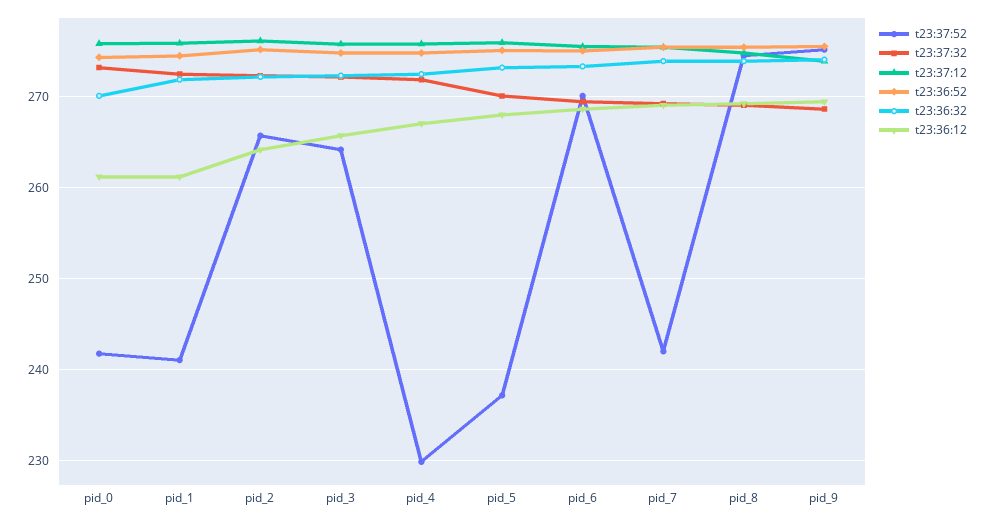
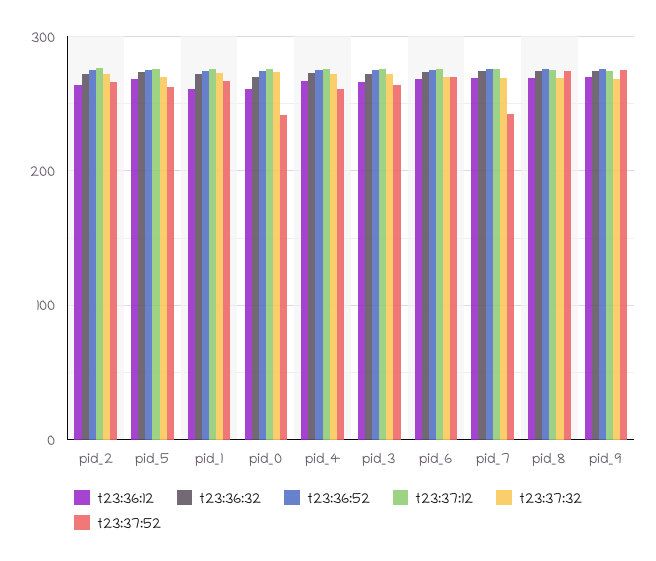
t23:37:52, pid_1: 241 -> 270
t23:37:52, pid_4: 230 -> 260
t23:37:52, pid_5: 237 -> 260

